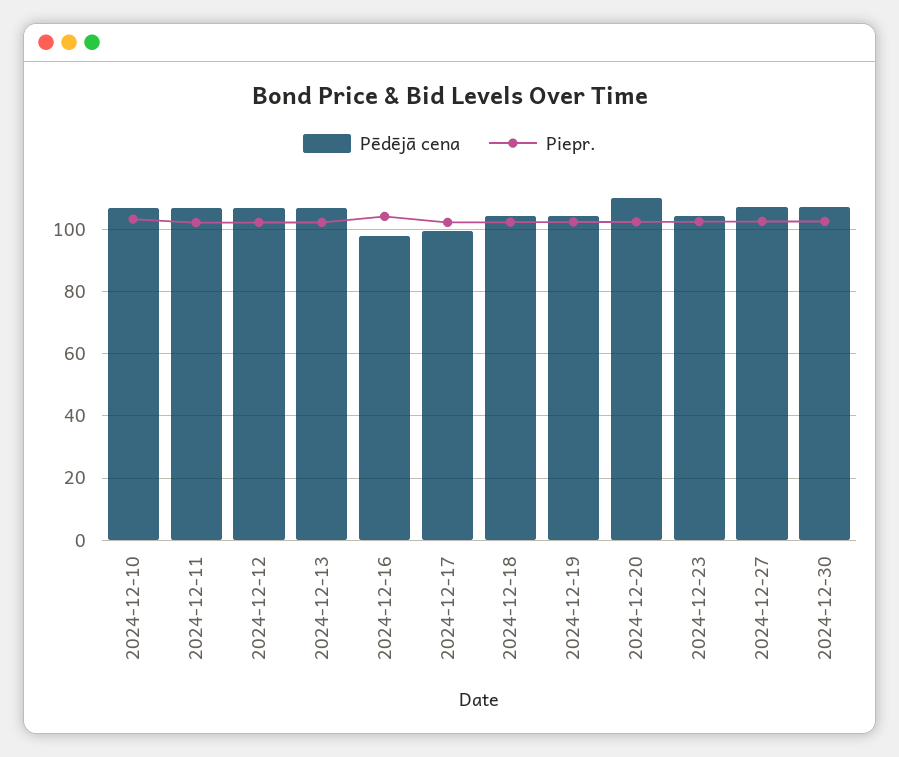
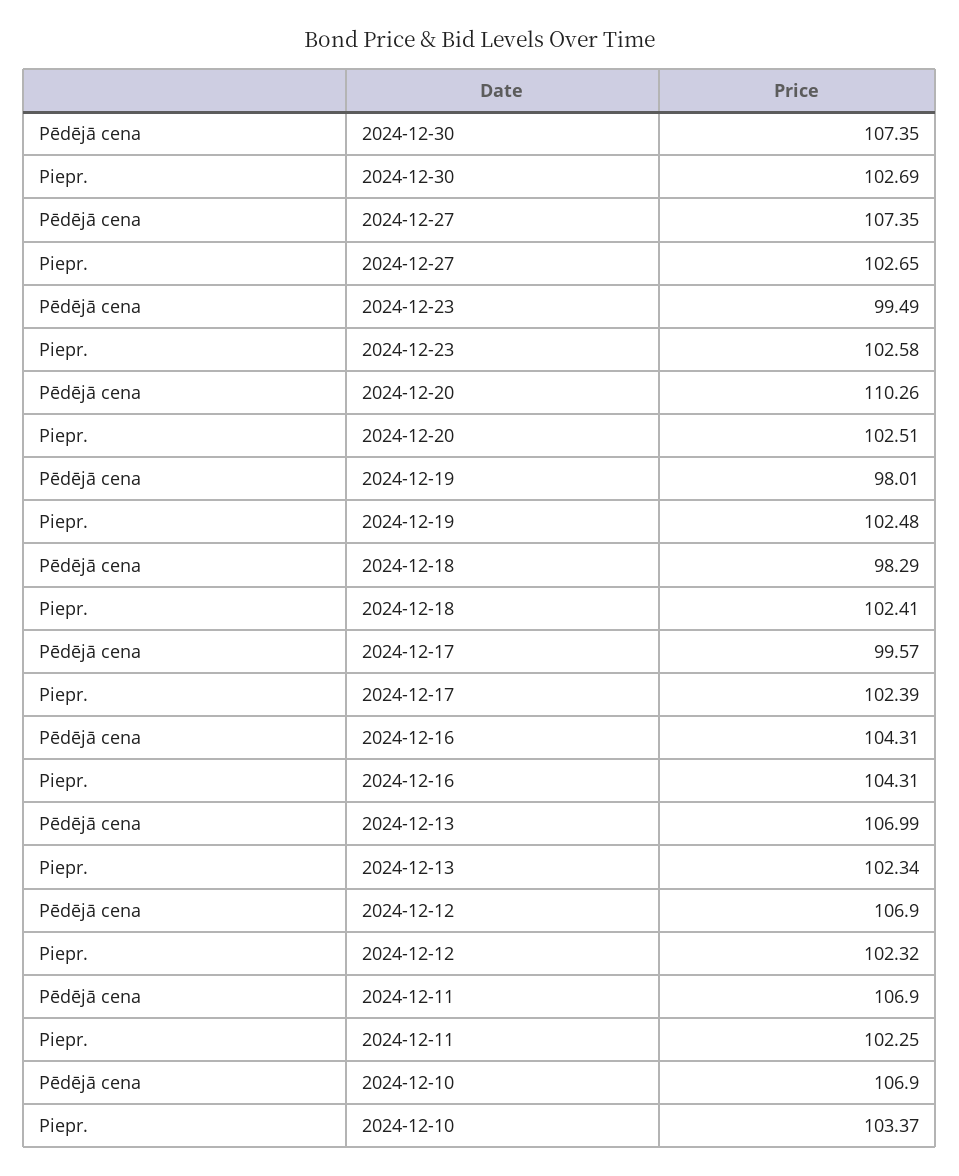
Pēdējā cena, 2024-12-16: 98 -> 104.31
Pēdējā cena, 2024-12-18: 104 -> 98.29
Pēdējā cena, 2024-12-19: 104 -> 98.01
Pēdējā cena, 2024-12-23: 104 -> 99.49

